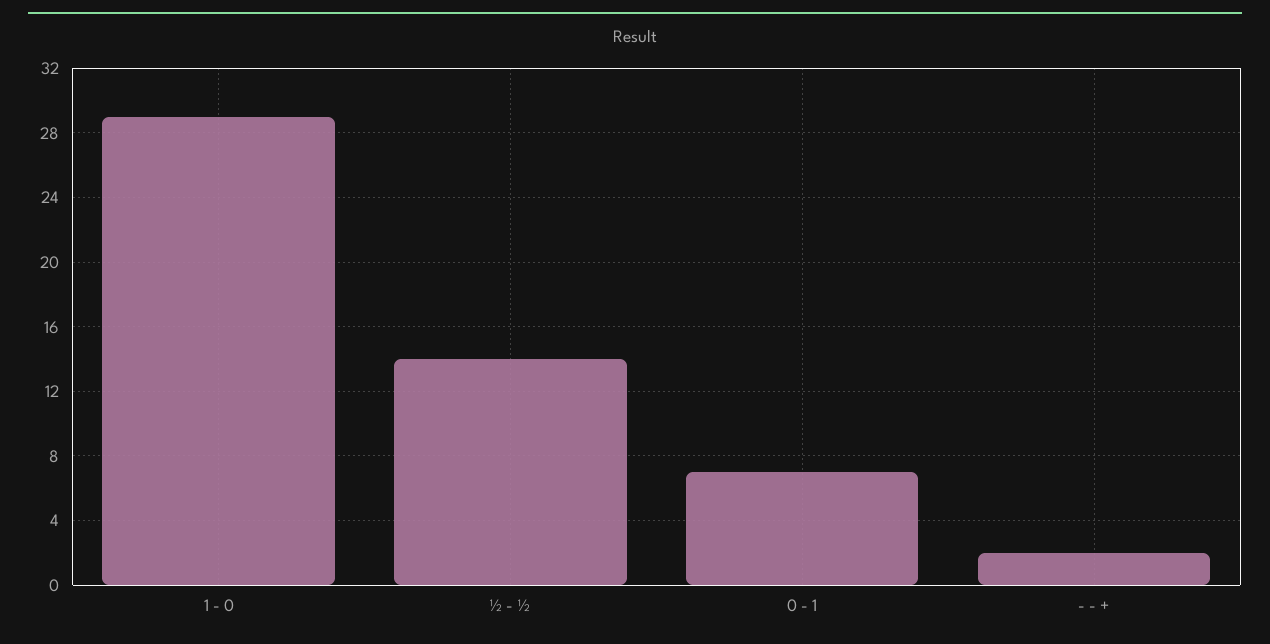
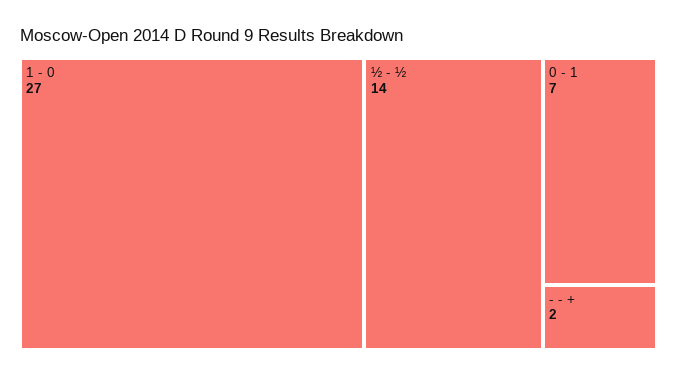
1 - 0: 29 -> 27

